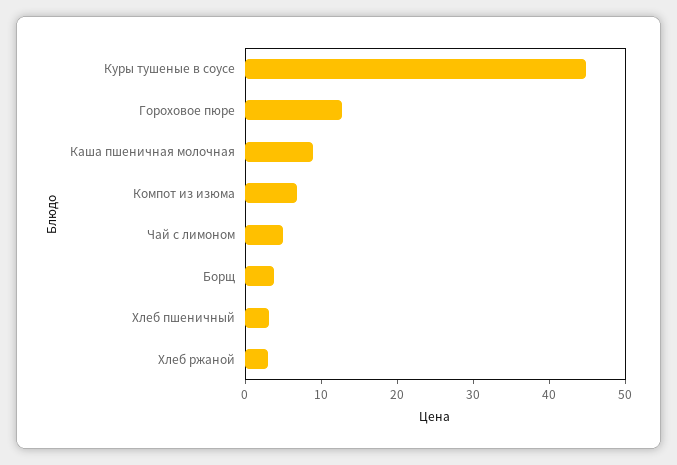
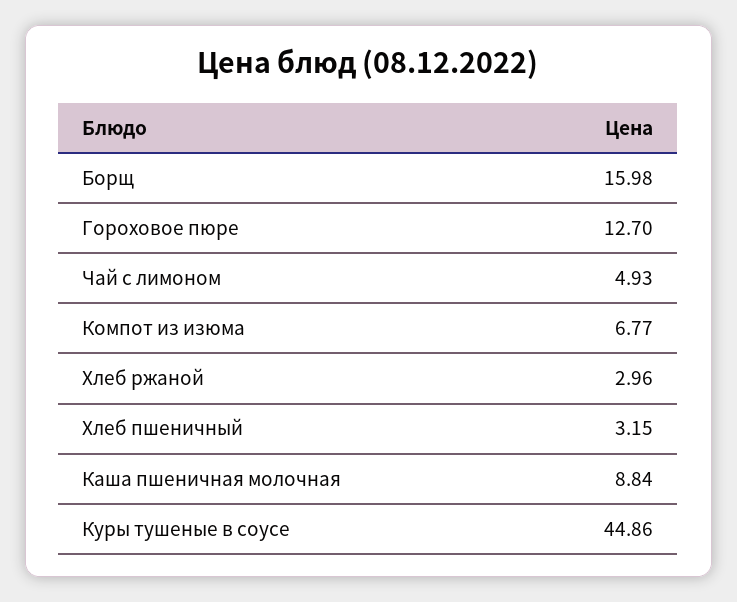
Борщ: 4 -> 15.98

